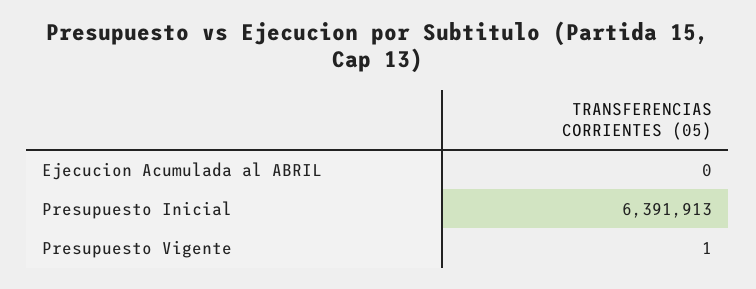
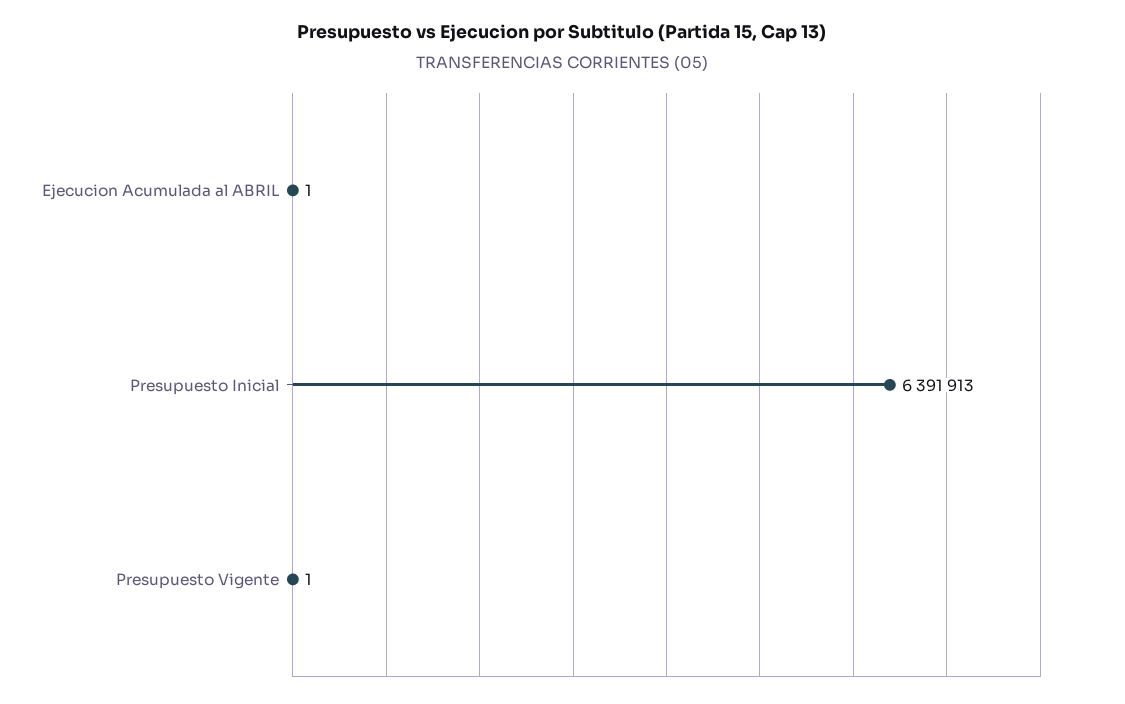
Ejecucion Acumulada al ABRIL: 0 -> 1

